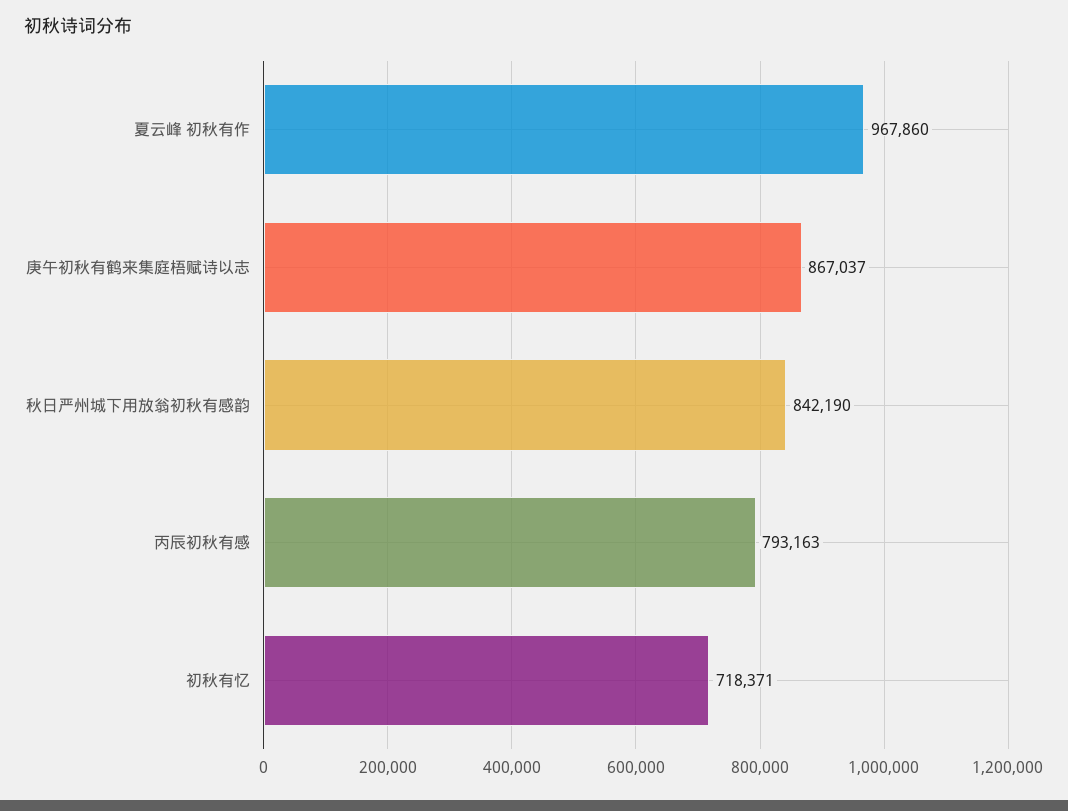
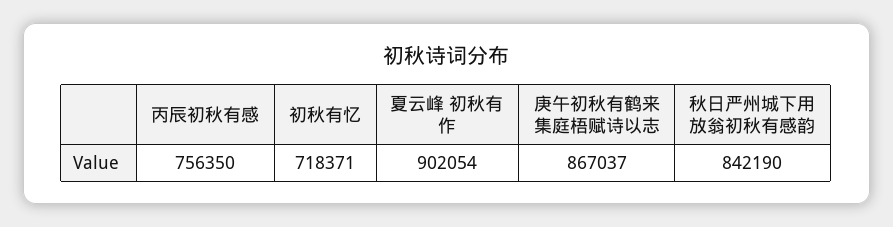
夏云峰 初秋有作: 967860 -> 902054
丙辰初秋有感: 793163 -> 756350

